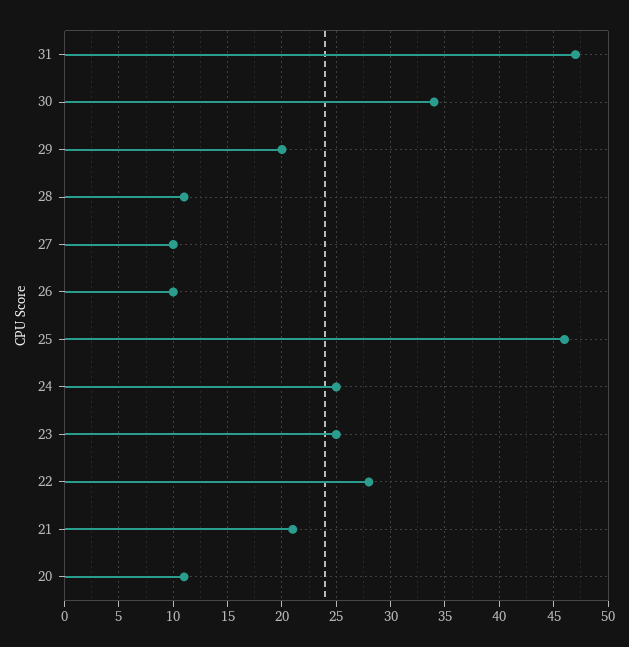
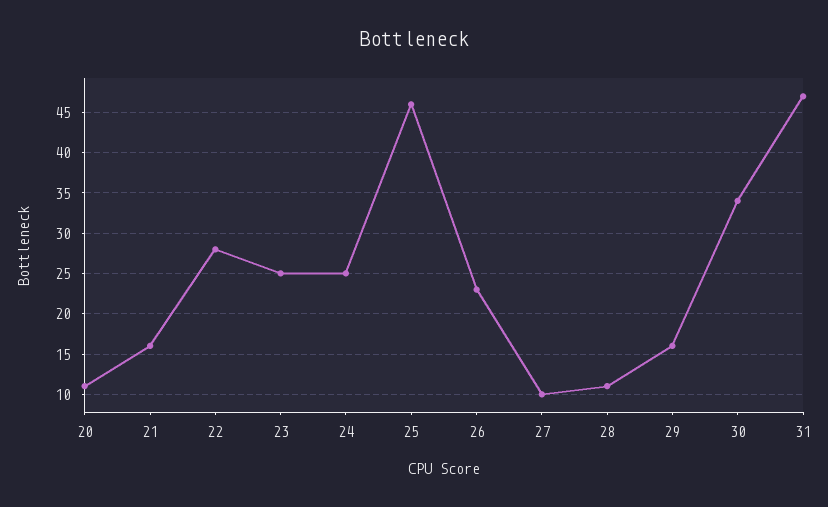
29: 20 -> 16
26: 10 -> 23
21: 21 -> 16

